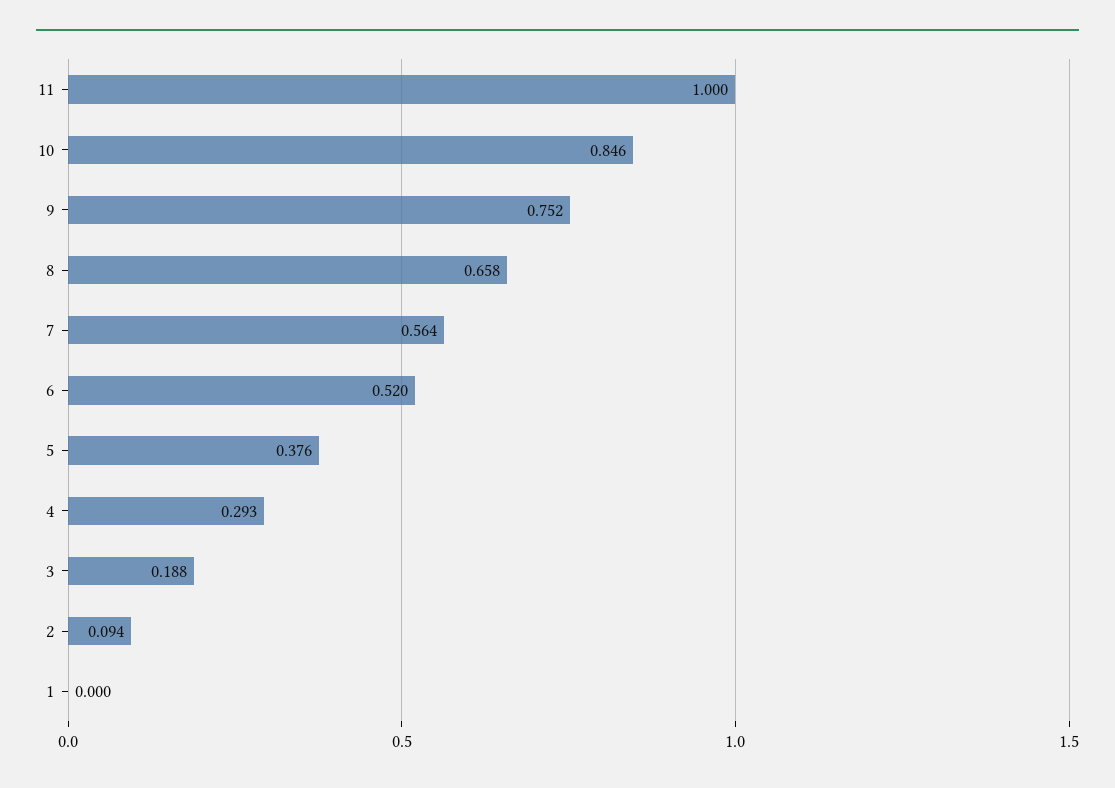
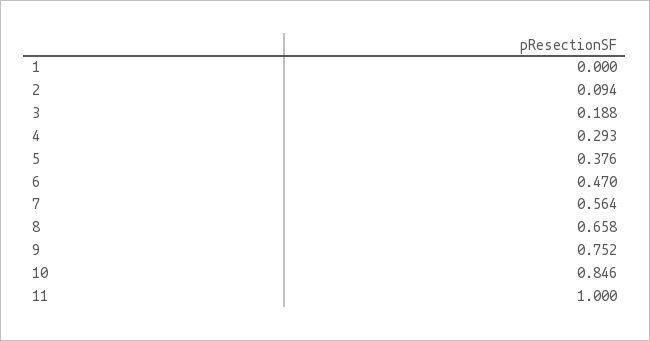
6: 0.52 -> 0.47

